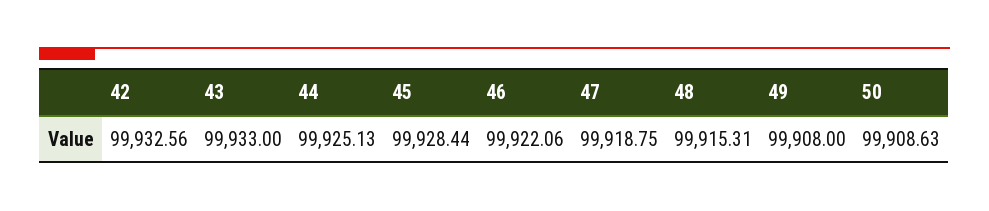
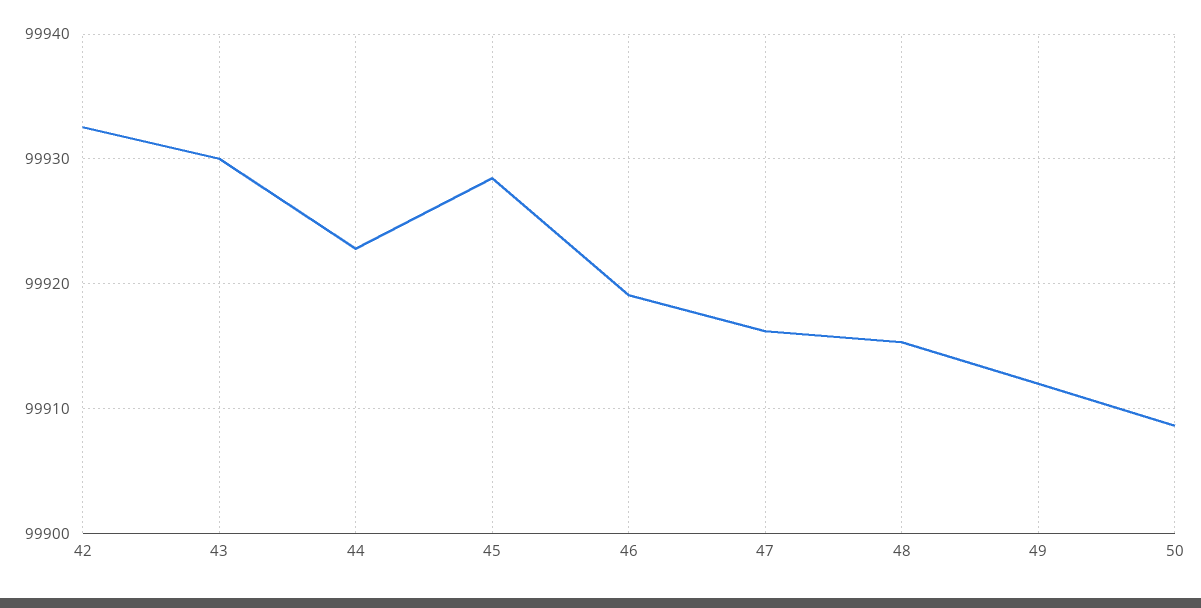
43: 99933 -> 99930
44: 99925.13 -> 99923
46: 99922.06 -> 99919
47: 99918.75 -> 99916
49: 99908 -> 99912

